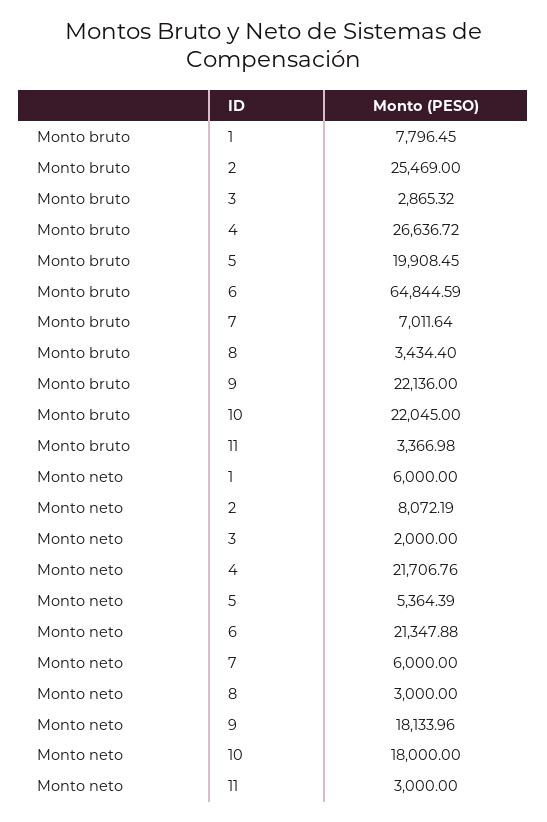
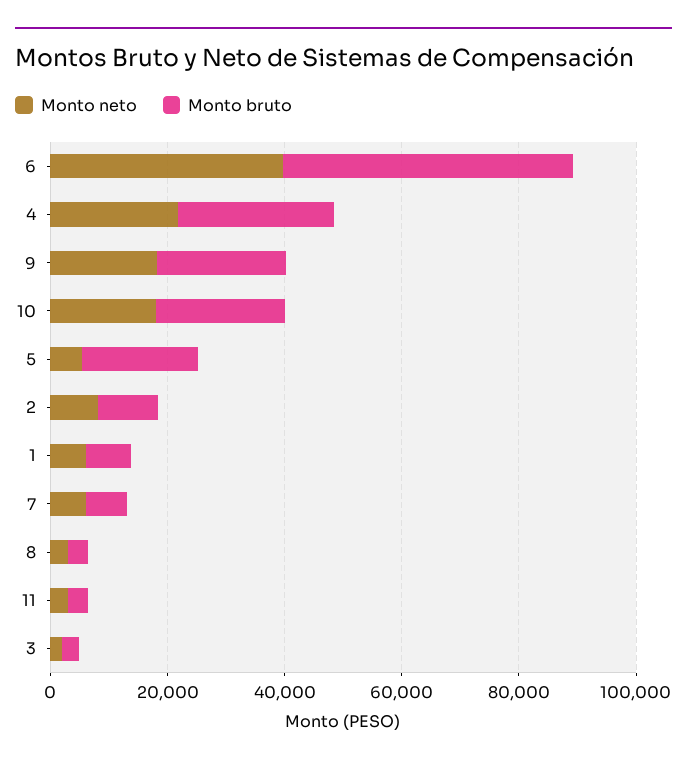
Monto bruto, 2: 25469 -> 10000
Monto bruto, 6: 64844.59 -> 50000
Monto neto, 6: 21347.88 -> 40000

